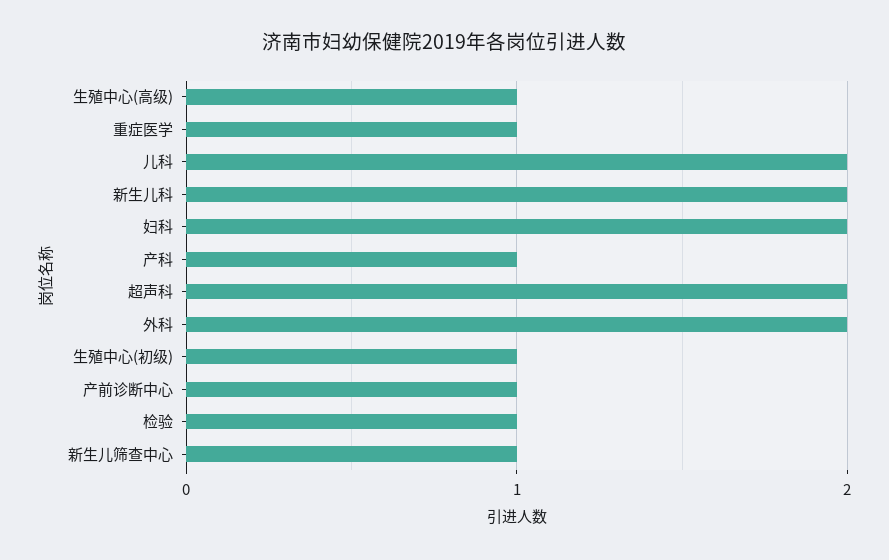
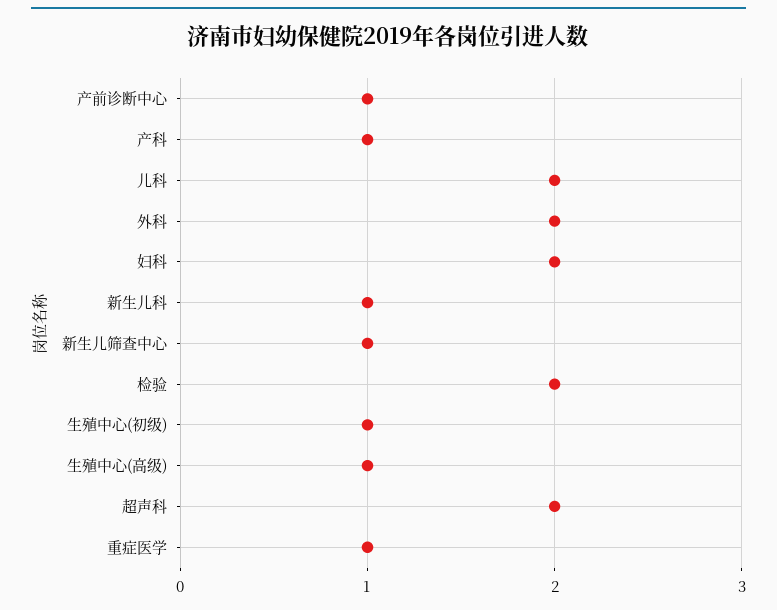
新生儿科: 2 -> 1
检验: 1 -> 2

